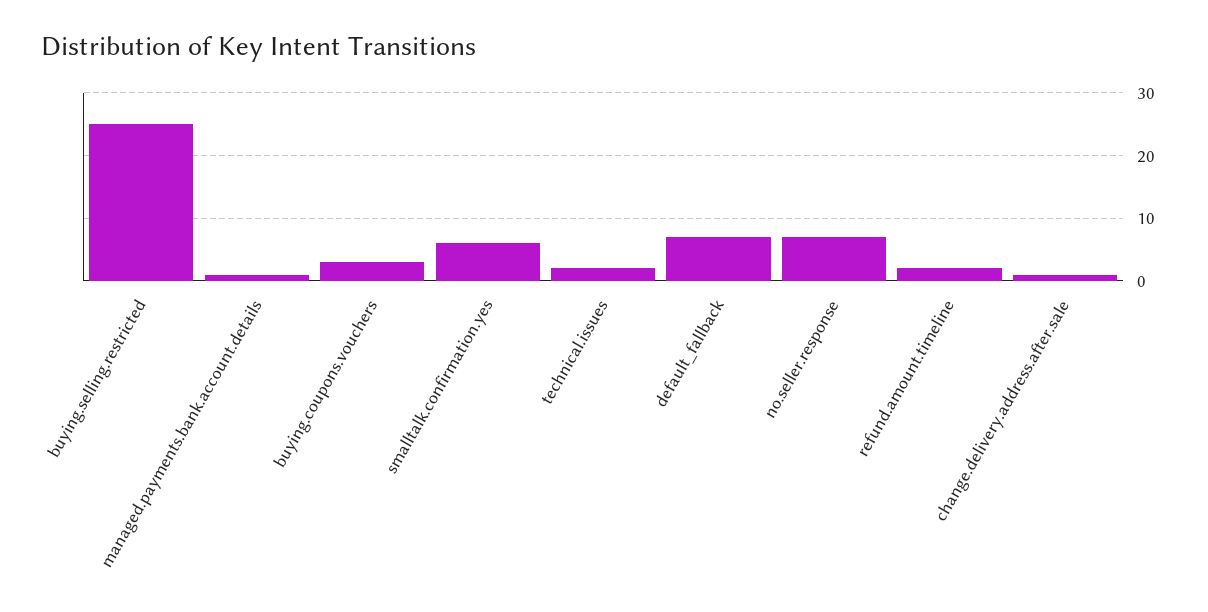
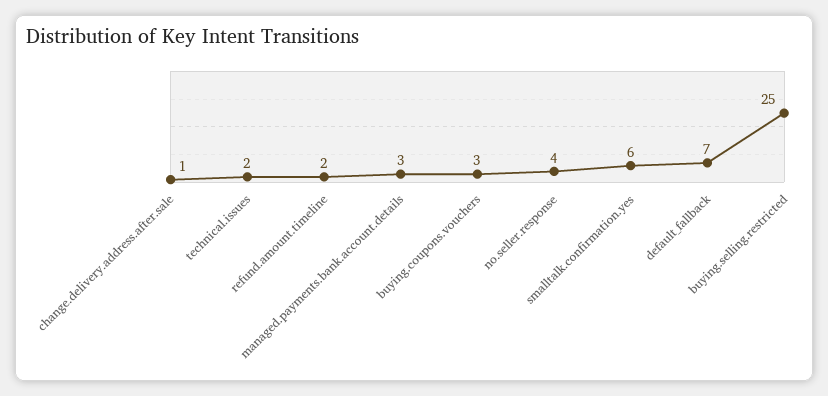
managed.payments.bank.account.details: 1 -> 3
no.seller.response: 7 -> 4

